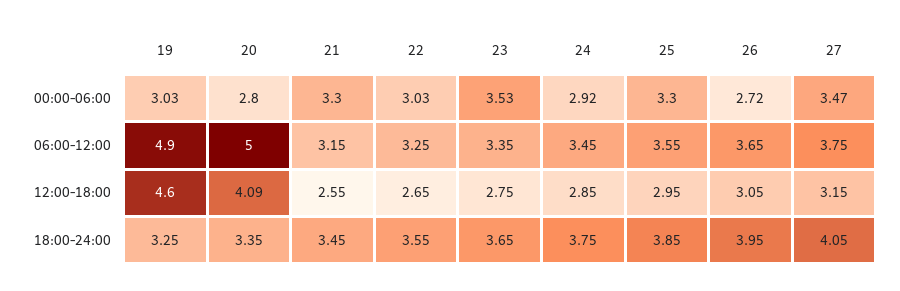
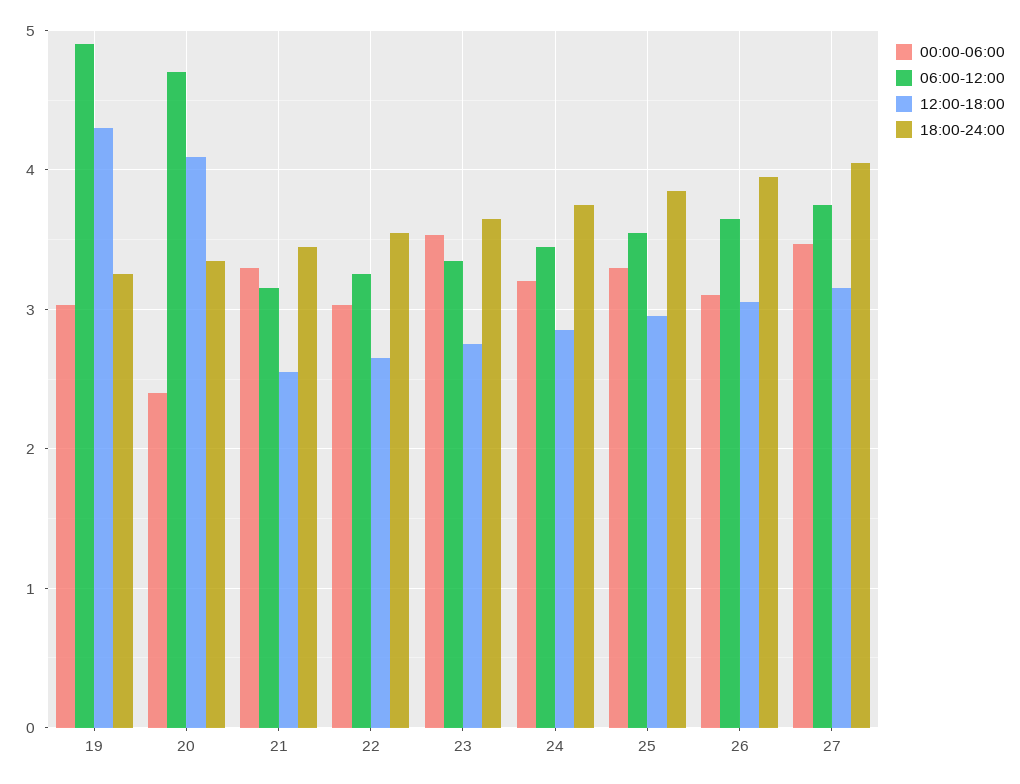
00:00-06:00, 20: 2.8 -> 2.4
00:00-06:00, 24: 2.92 -> 3.2
00:00-06:00, 26: 2.72 -> 3.1
06:00-12:00, 20: 5 -> 4.7
12:00-18:00, 19: 4.6 -> 4.3

